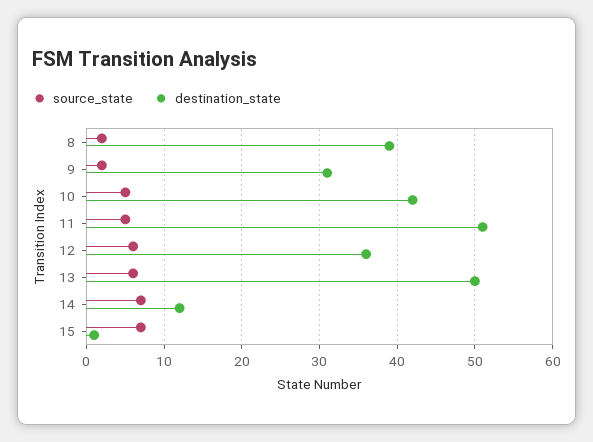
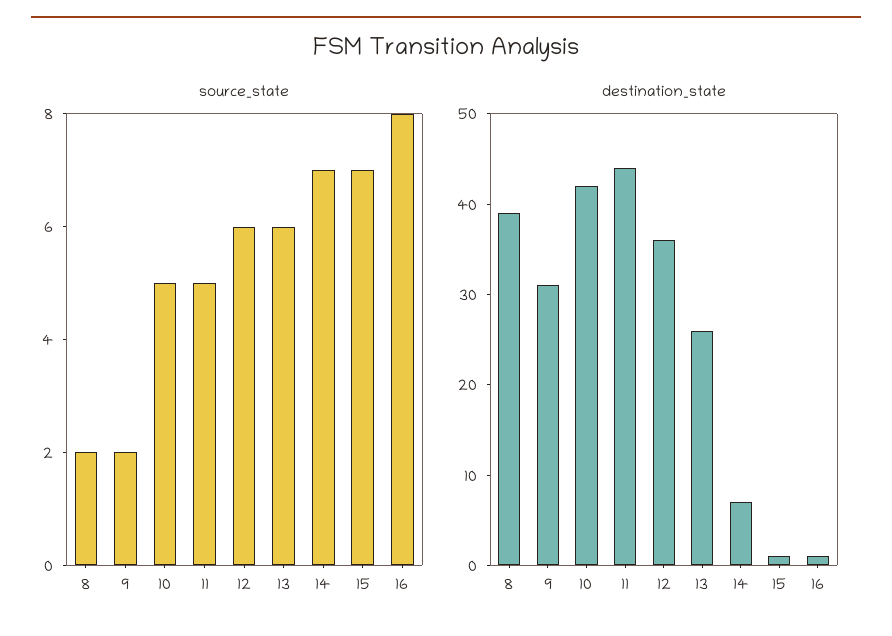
destination_state, 11: 51 -> 44
destination_state, 13: 50 -> 26
destination_state, 14: 12 -> 7
source_state, 16: none -> 8
destination_state, 16: none -> 1

